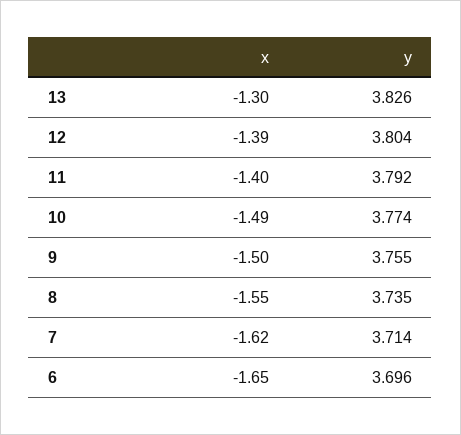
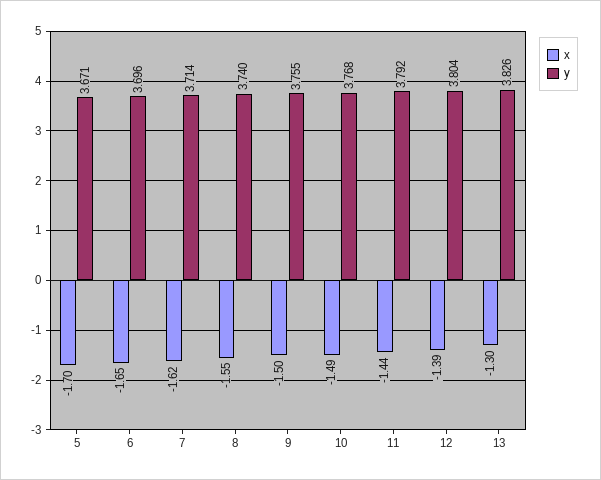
x, 11: -1.4 -> -1.44
y, 10: 3.774 -> 3.768
y, 8: 3.735 -> 3.74
x, 5: none -> -1.7
y, 5: none -> 3.671

